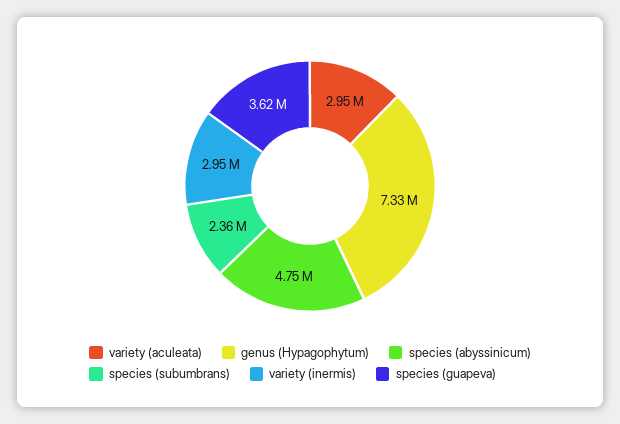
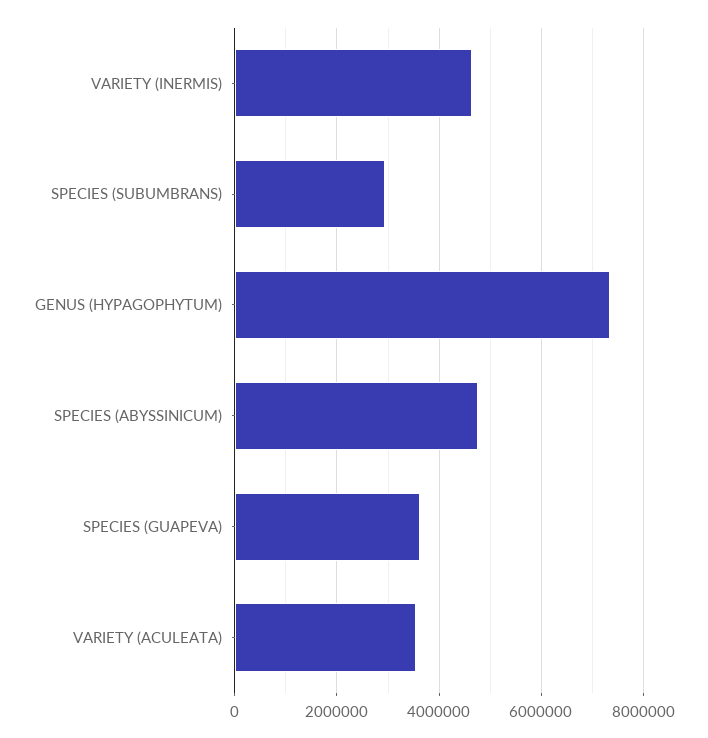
variety (aculeata): 2950000 -> 3600000
species (subumbrans): 2360000 -> 3000000
variety (inermis): 2950000 -> 4600000

